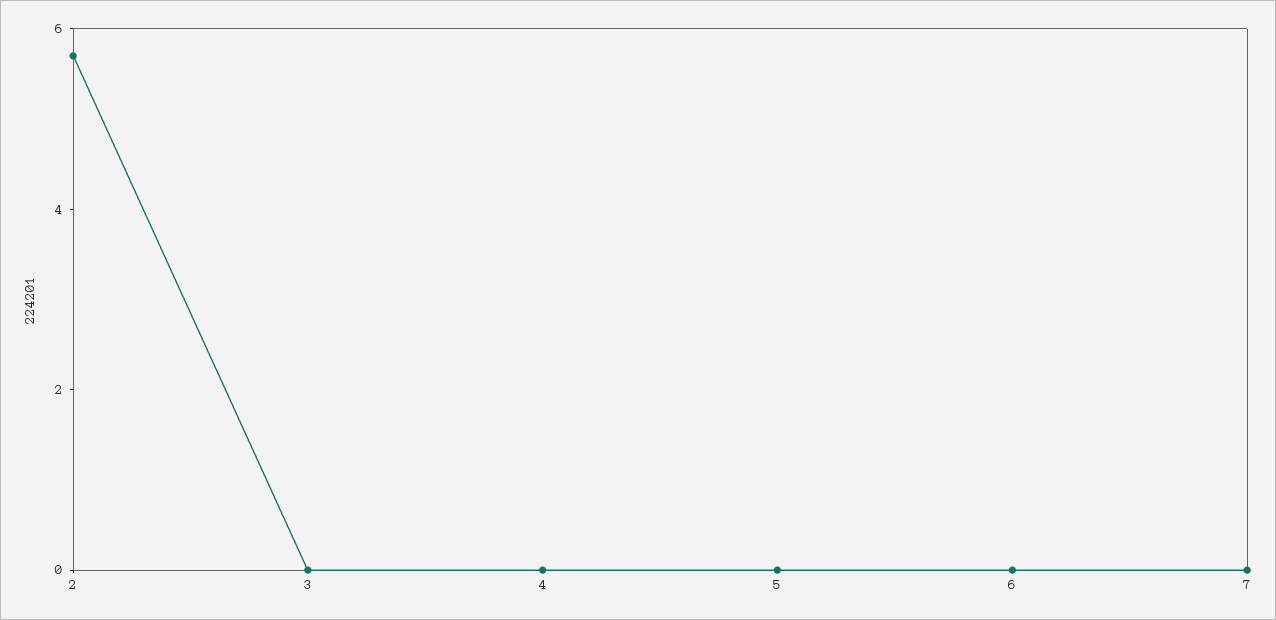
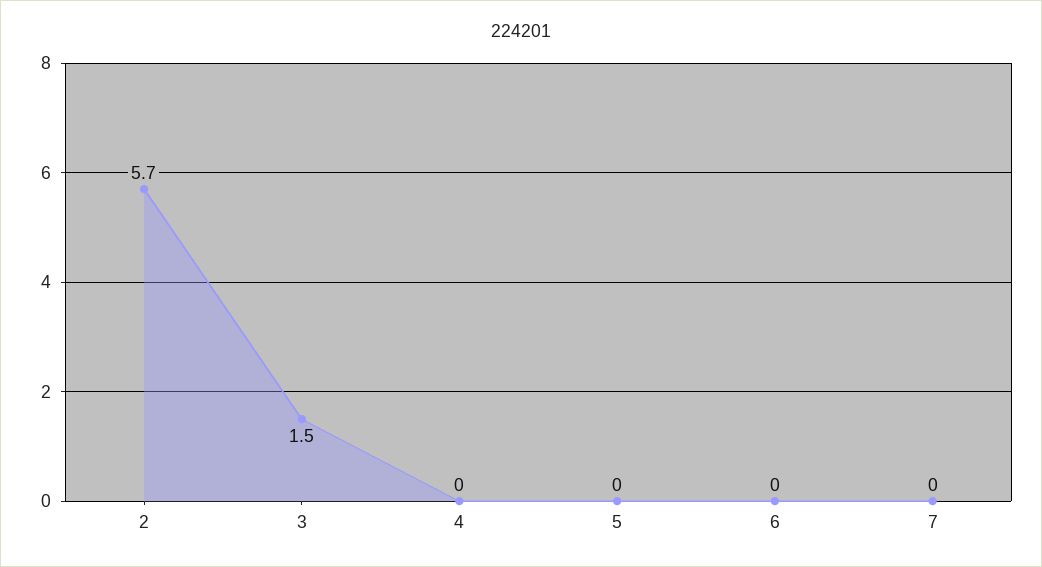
3: 0 -> 1.5

